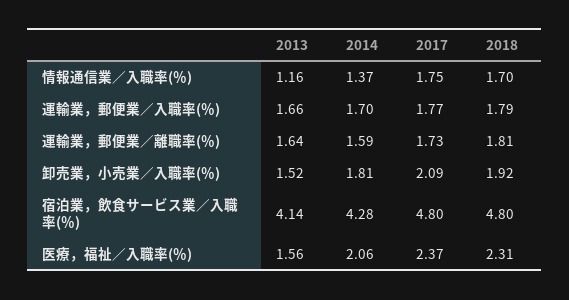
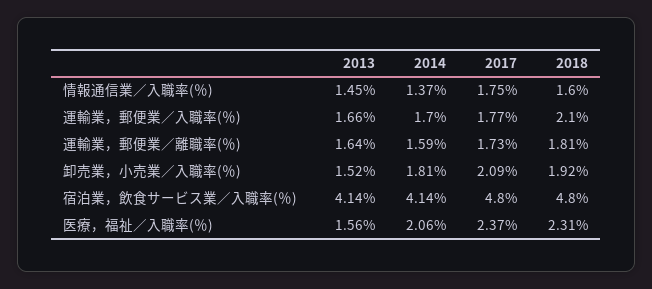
2013, 情報通信業／入職率(％): 1.16 -> 1.45
2018, 情報通信業／入職率(％): 1.7 -> 1.6
2018, 運輸業，郵便業／入職率(％): 1.79 -> 2.1
2014, 宿泊業，飲食サービス業／入職率(％): 4.28 -> 4.14

